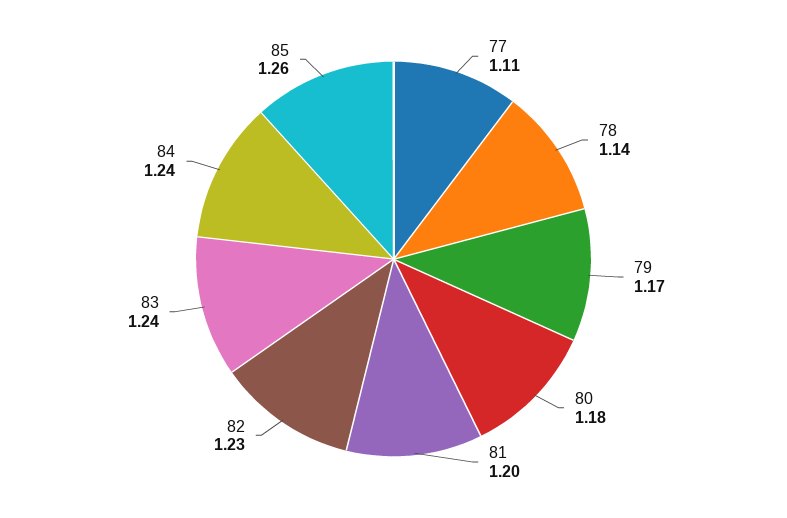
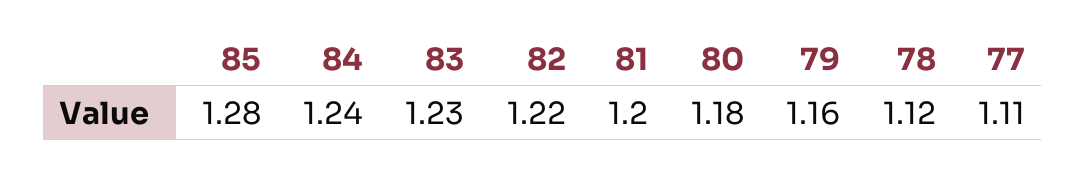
78: 1.14 -> 1.12
79: 1.17 -> 1.16
82: 1.23 -> 1.22
83: 1.24 -> 1.23
85: 1.26 -> 1.28

